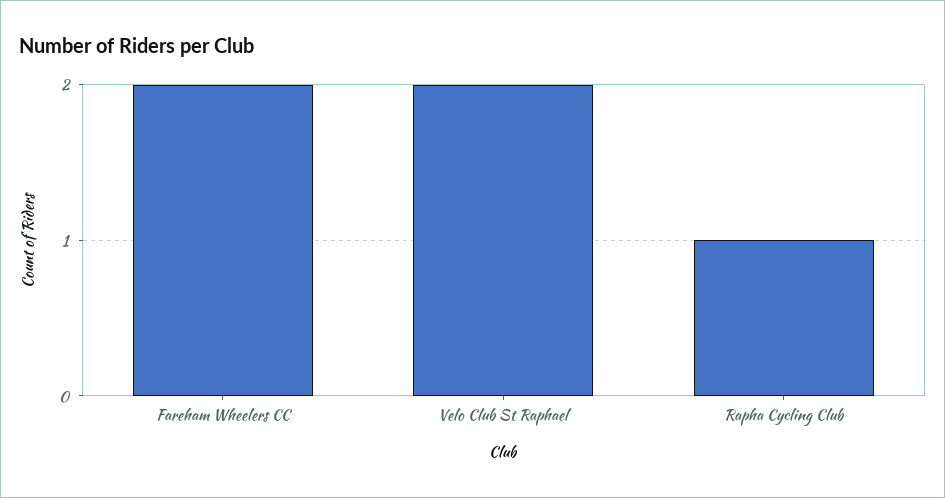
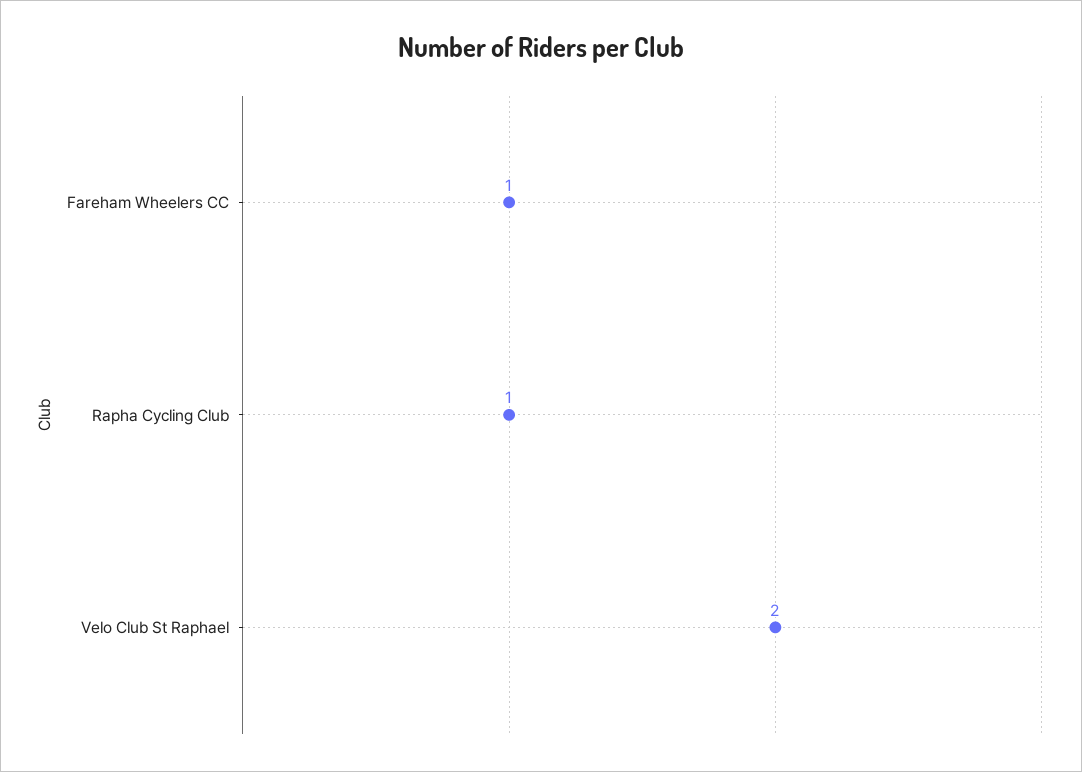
Fareham Wheelers CC: 2 -> 1

